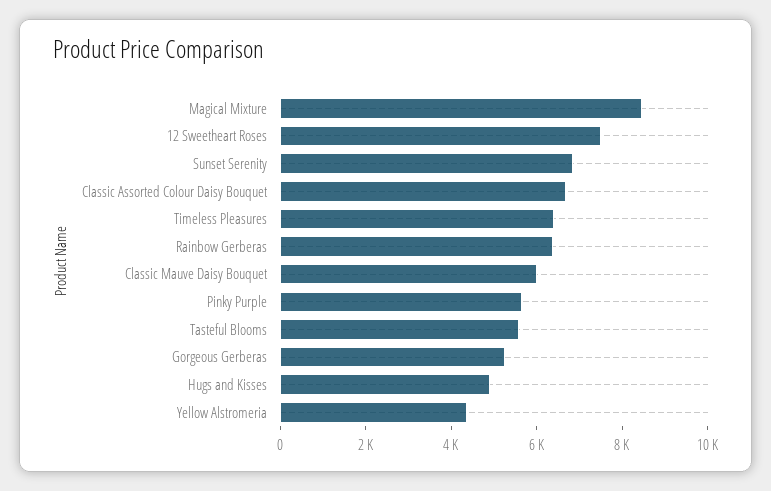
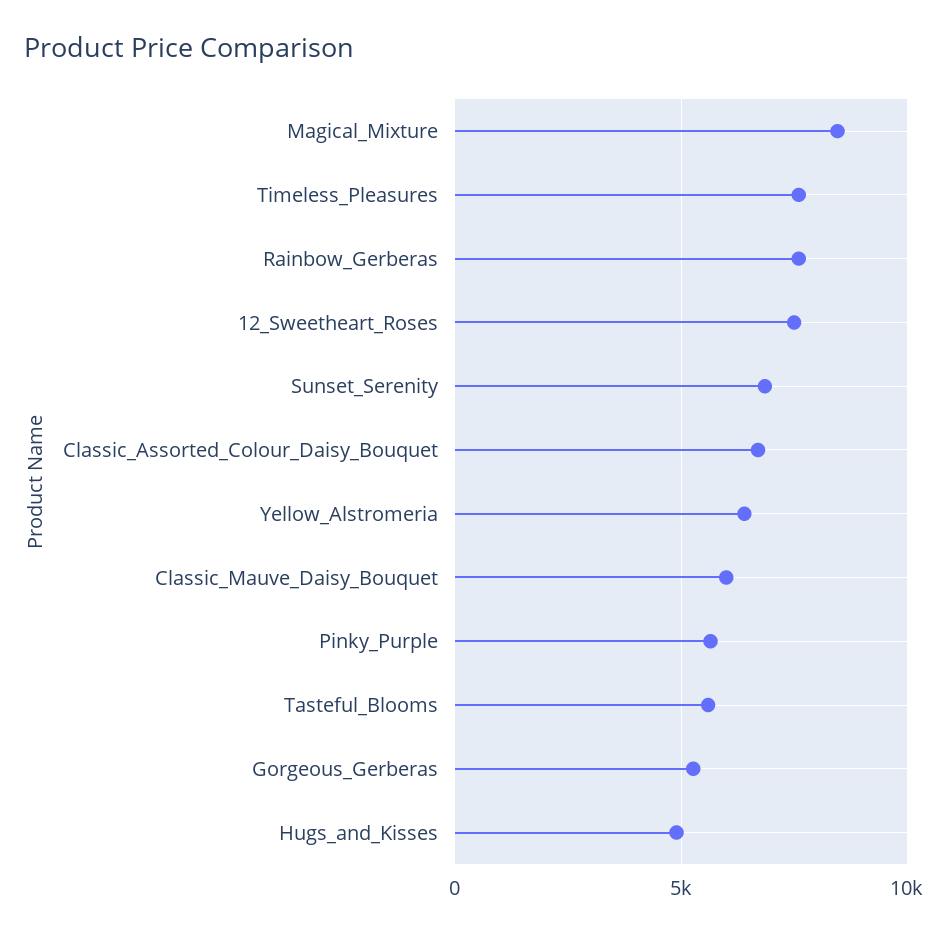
Timeless Pleasures: 6500 -> 7500
Rainbow Gerberas: 6500 -> 7500
Yellow Alstromeria: 4500 -> 6500

